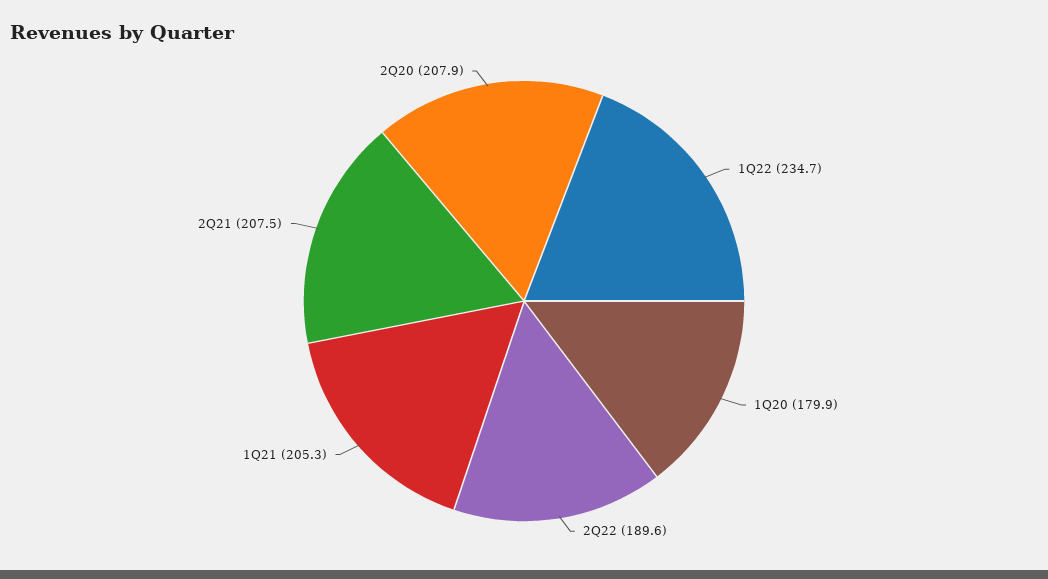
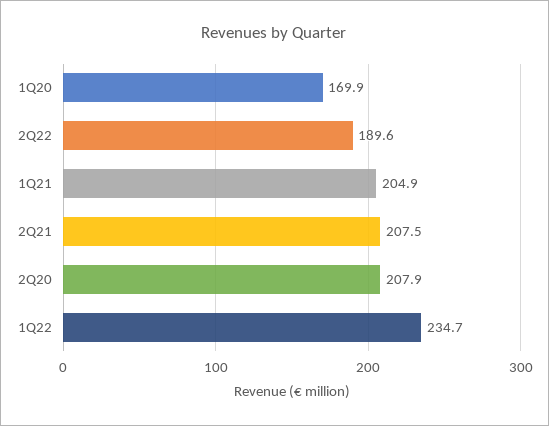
1Q20: 179.9 -> 169.9
1Q21: 205.3 -> 204.9

